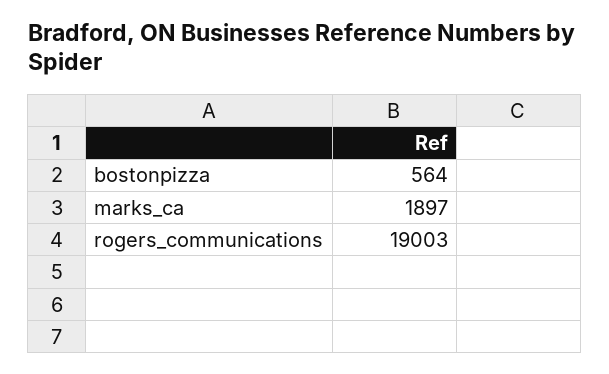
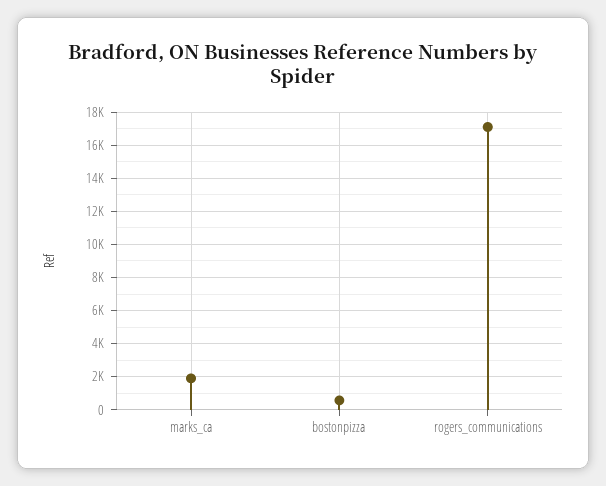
rogers_communications: 19003 -> 17000

